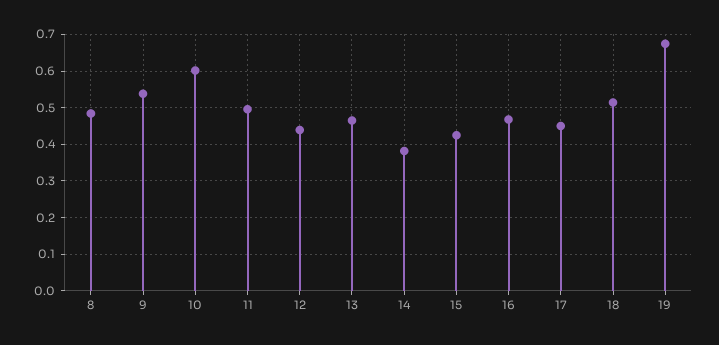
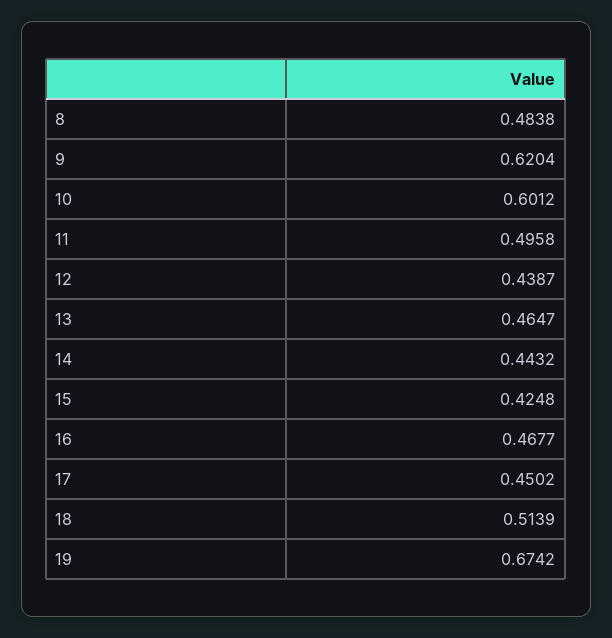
9: 0.54 -> 0.6204
14: 0.38 -> 0.4432

